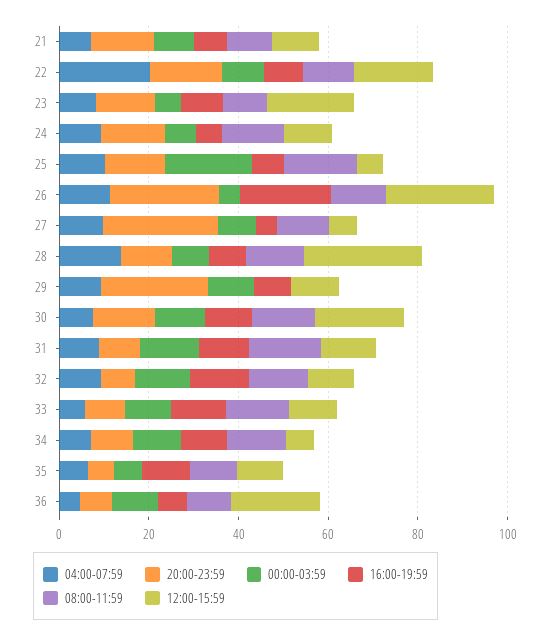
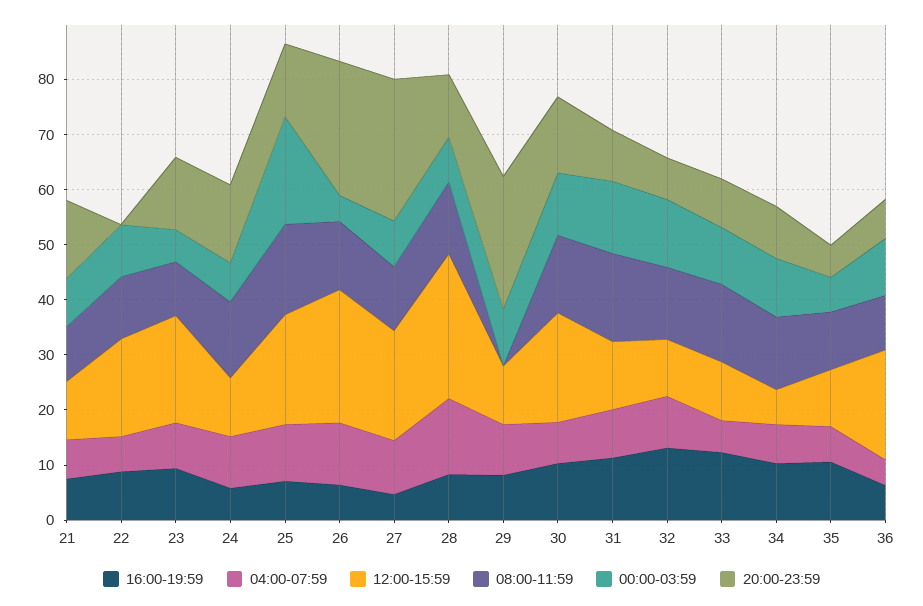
04:00-07:59, 22: 20 -> 6
20:00-23:59, 22: 15 -> 0
12:00-15:59, 25: 5 -> 20
16:00-19:59, 26: 20 -> 6
12:00-15:59, 27: 5 -> 20

